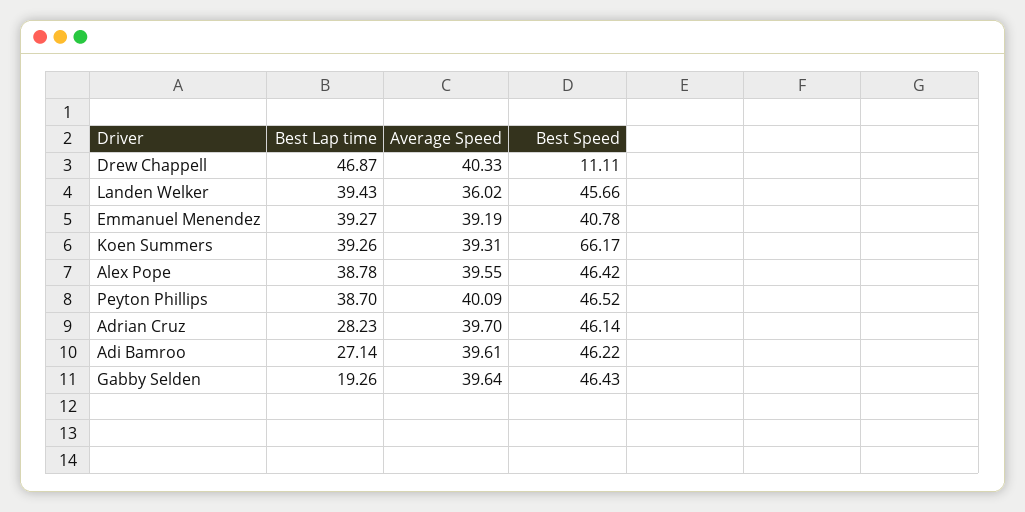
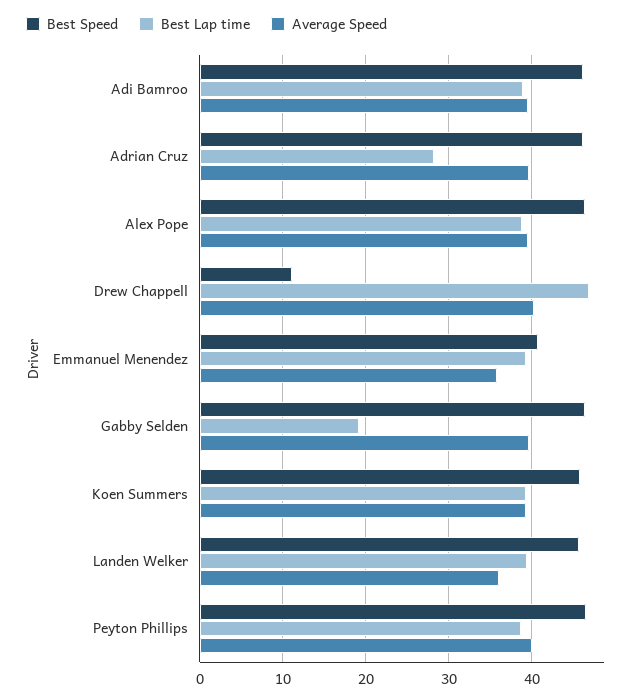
Average Speed, Emmanuel Menendez: 39.19 -> 36
Best Speed, Koen Summers: 66.17 -> 46
Best Lap time, Adi Bamroo: 27.14 -> 39

